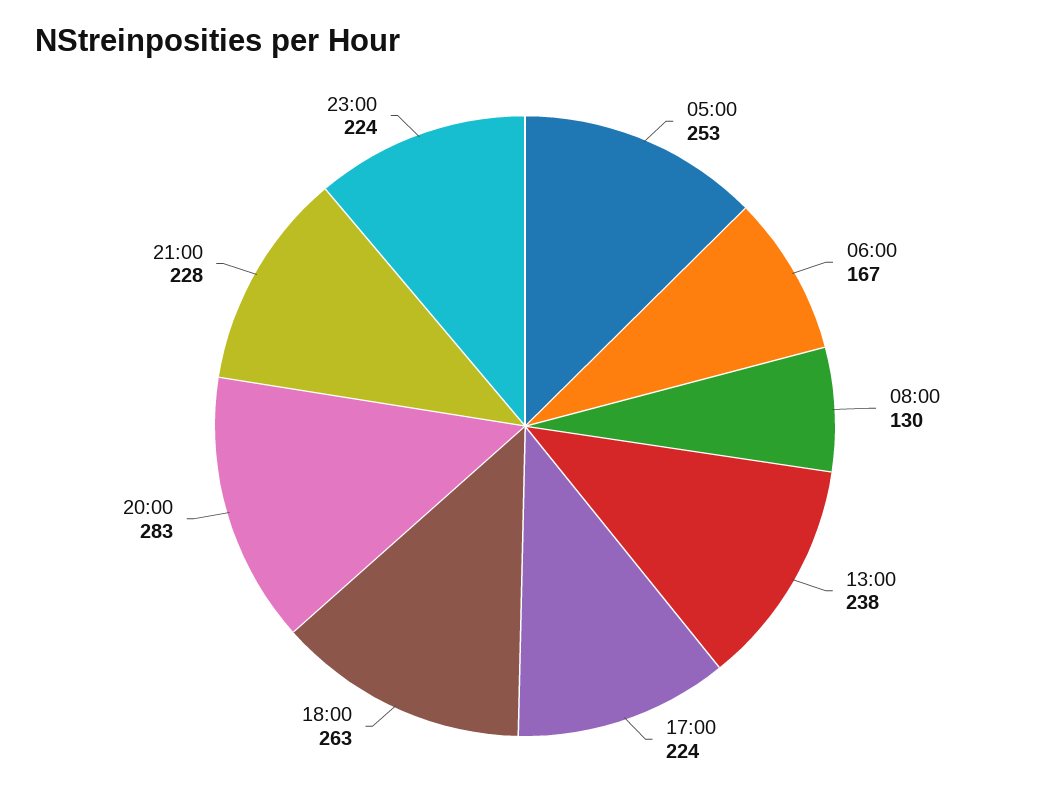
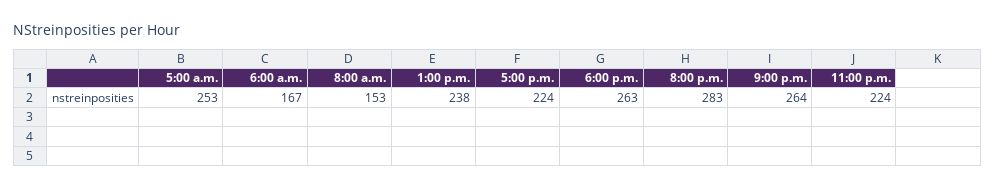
08:00: 130 -> 153
21:00: 228 -> 264

